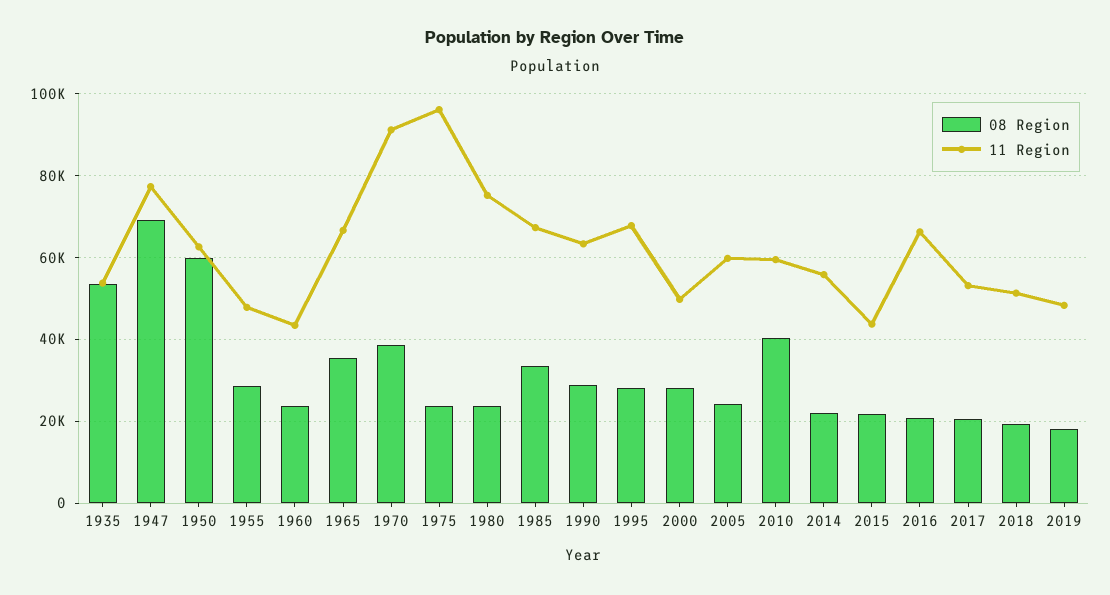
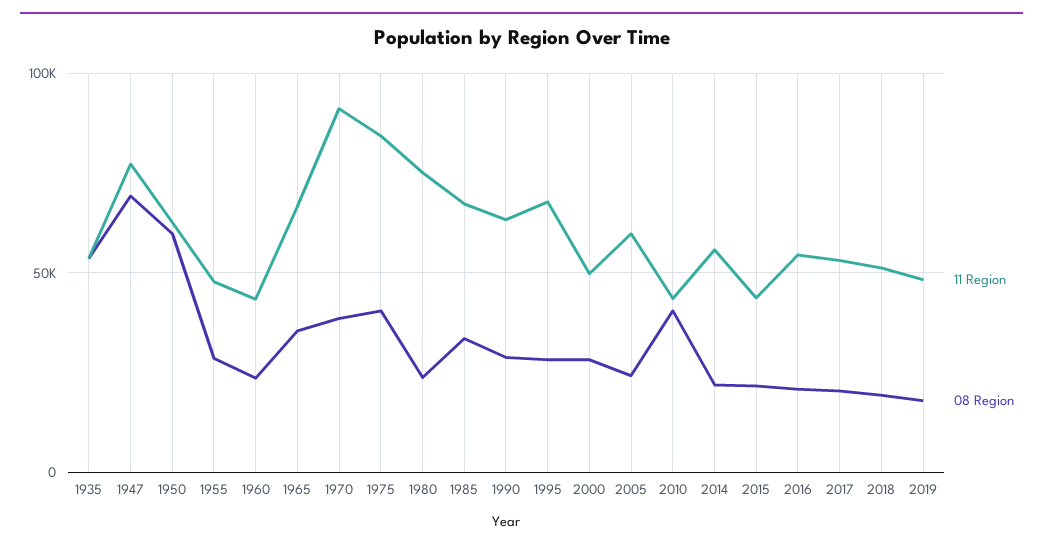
08 Region, 1975: 24000 -> 40000
11 Region, 1975: 96000 -> 85000
11 Region, 2010: 60000 -> 45000
11 Region, 2016: 66000 -> 55000

